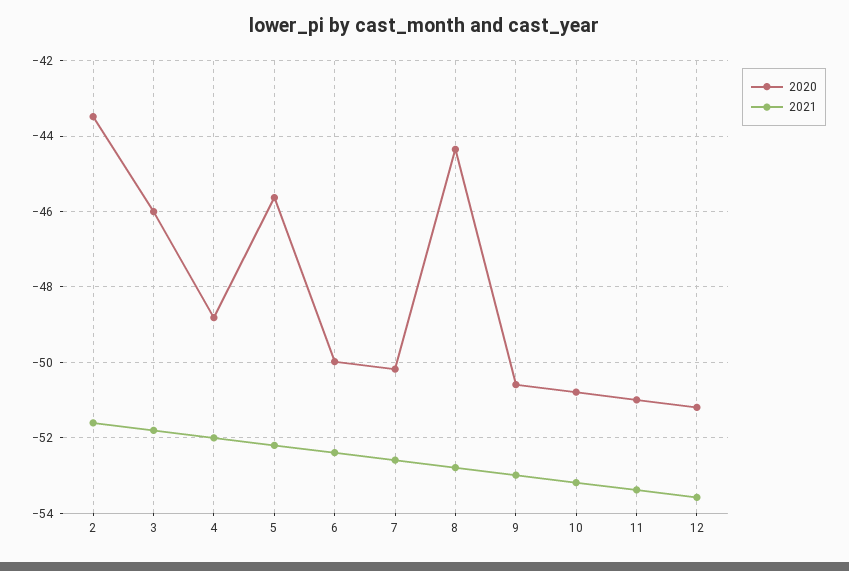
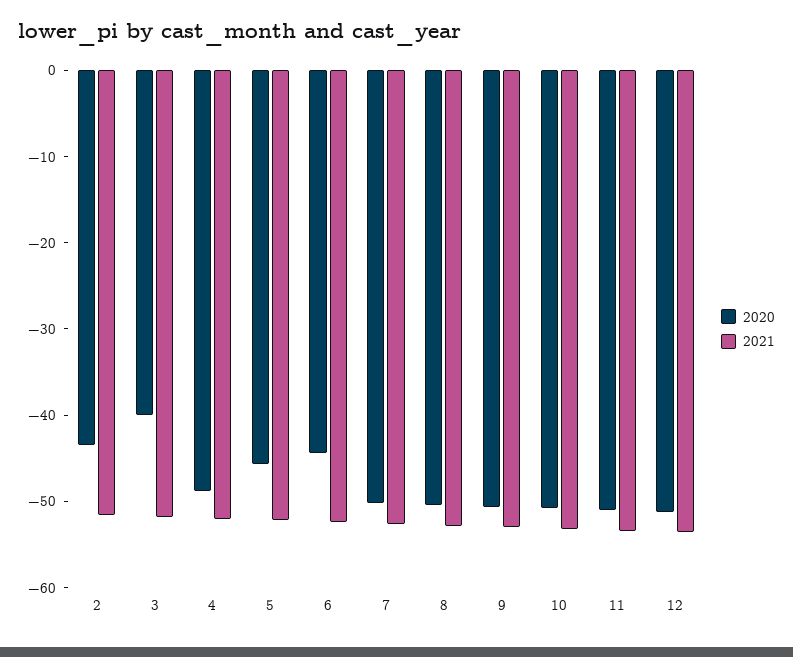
2020, 3: -46 -> -40
2020, 6: -50 -> -44
2020, 8: -44.4 -> -50

